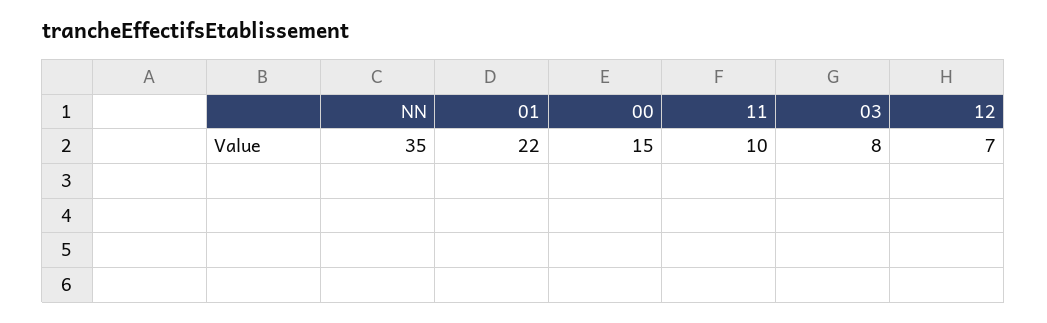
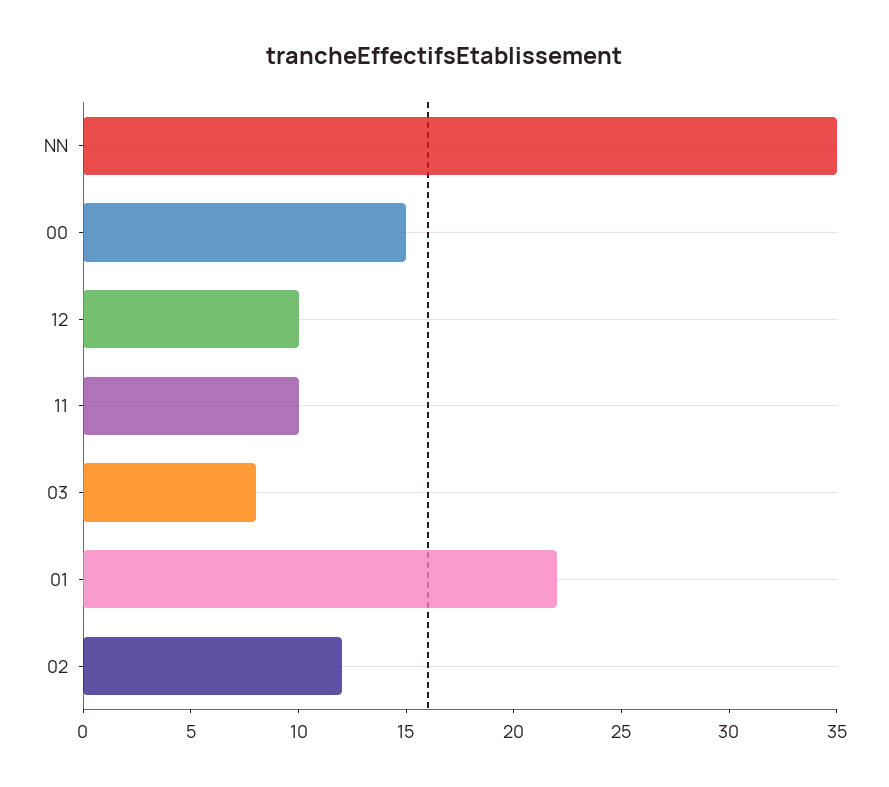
12: 7 -> 10
02: none -> 12

